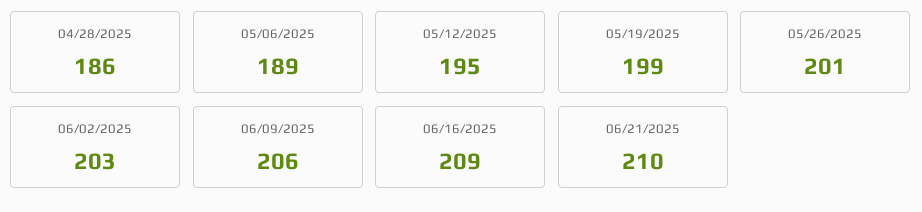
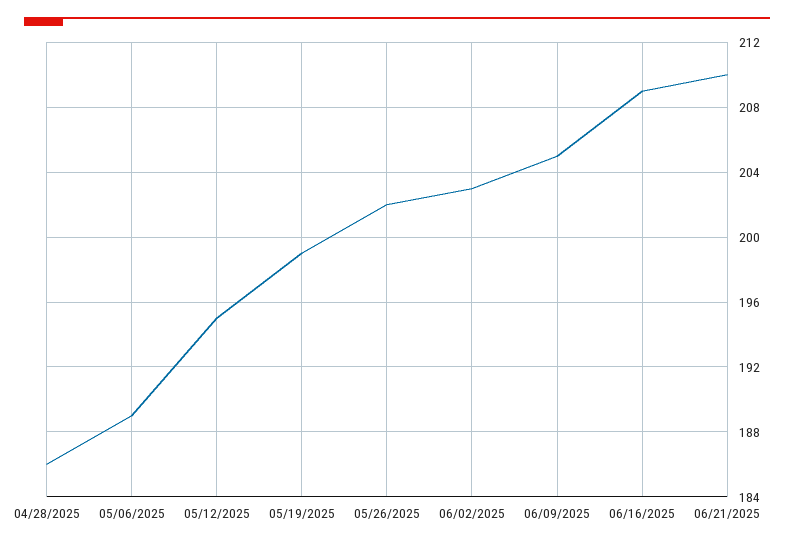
05/26/2025: 201 -> 202
06/09/2025: 206 -> 205

